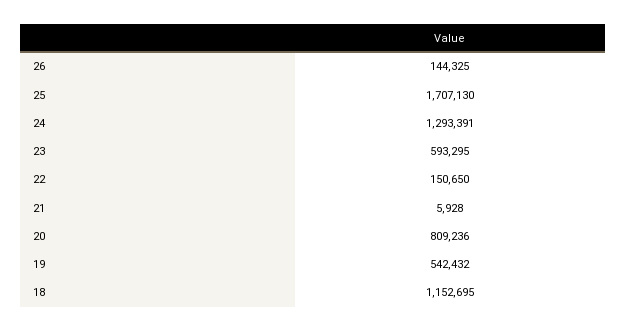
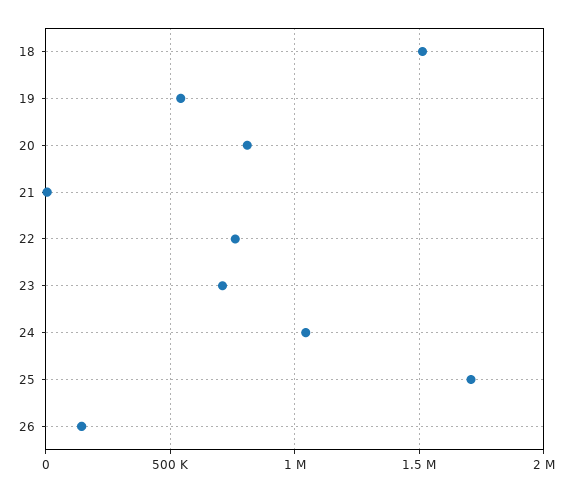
24: 1293391 -> 1050000
23: 593295 -> 700000
22: 150650 -> 750000
18: 1152695 -> 1500000

